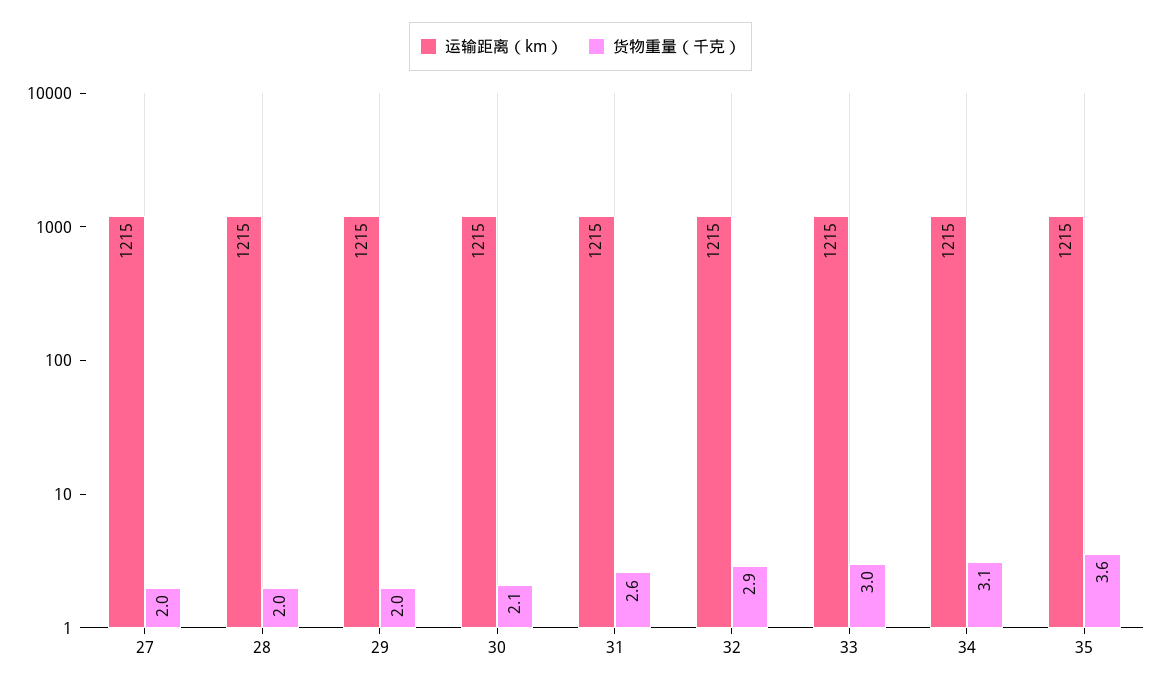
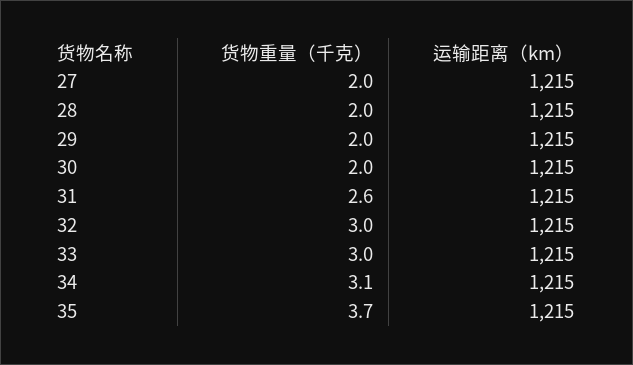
货物重量（千克）, 30: 2.1 -> 2
货物重量（千克）, 32: 2.9 -> 3
货物重量（千克）, 35: 3.6 -> 3.7

